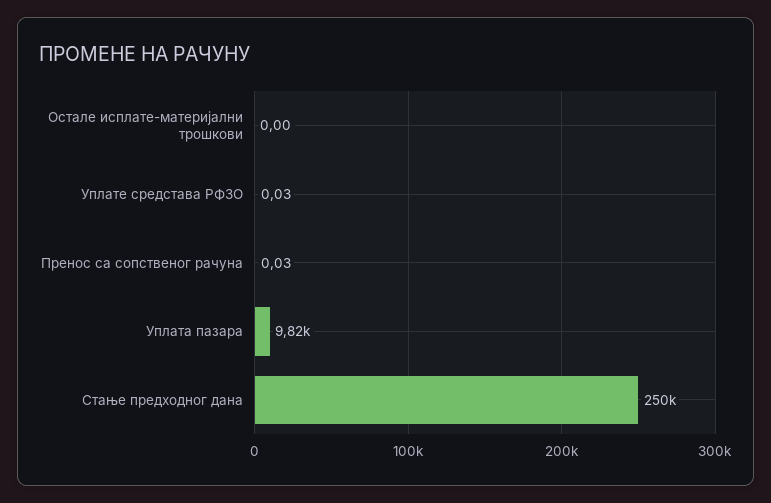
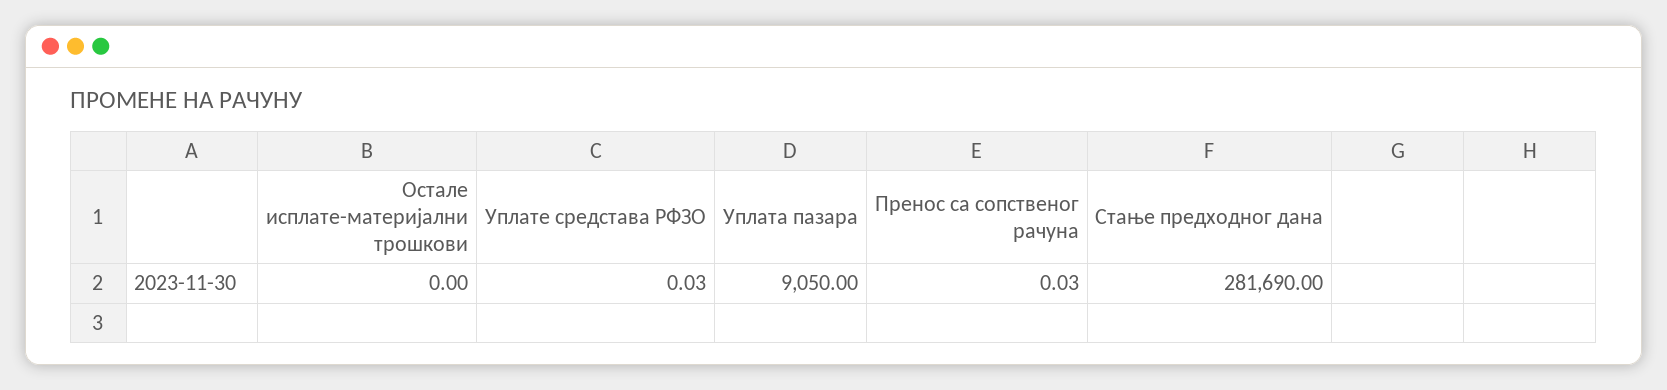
Уплата пазара: 9820 -> 9050
Стање предходног дана: 250000 -> 281690

